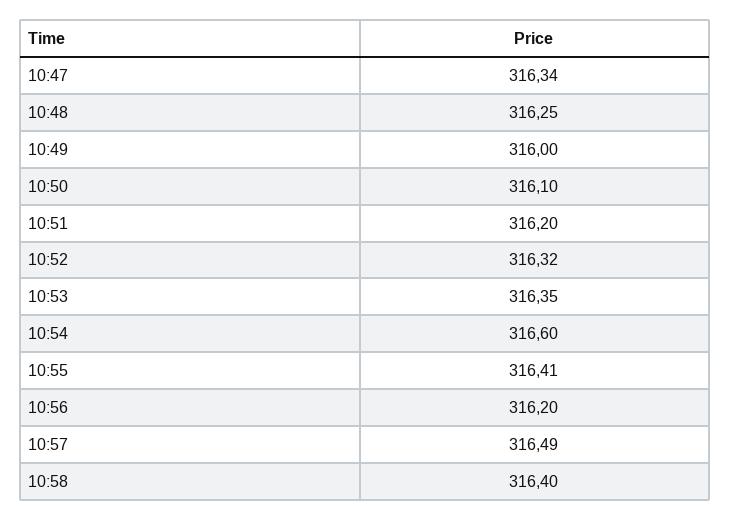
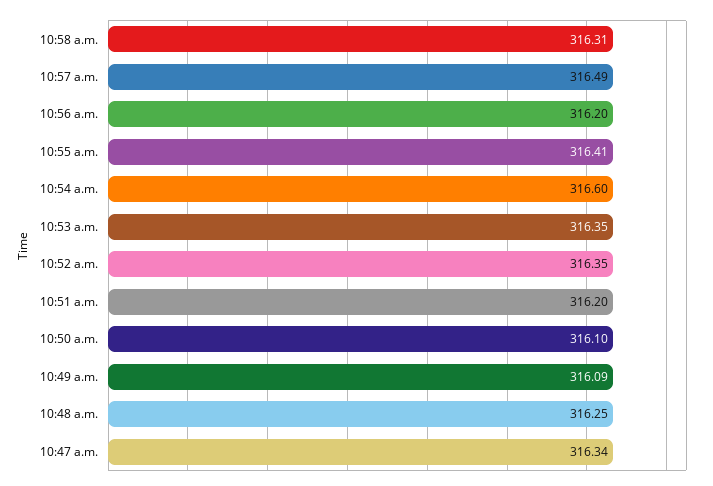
10:49: 316 -> 316.09
10:52: 316.32 -> 316.35
10:58: 316.4 -> 316.31

